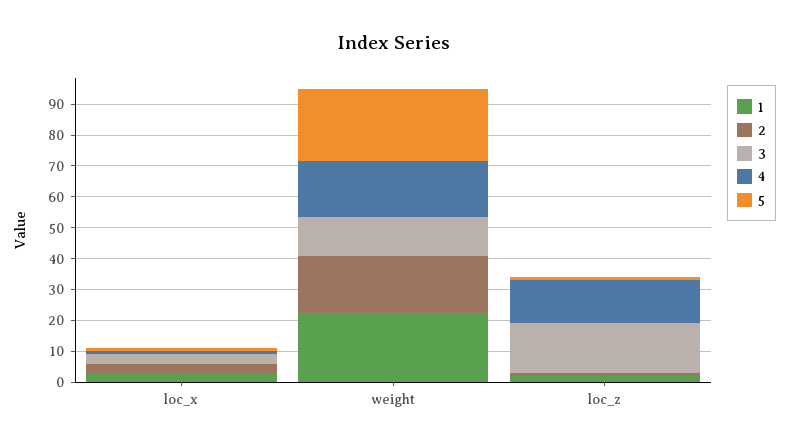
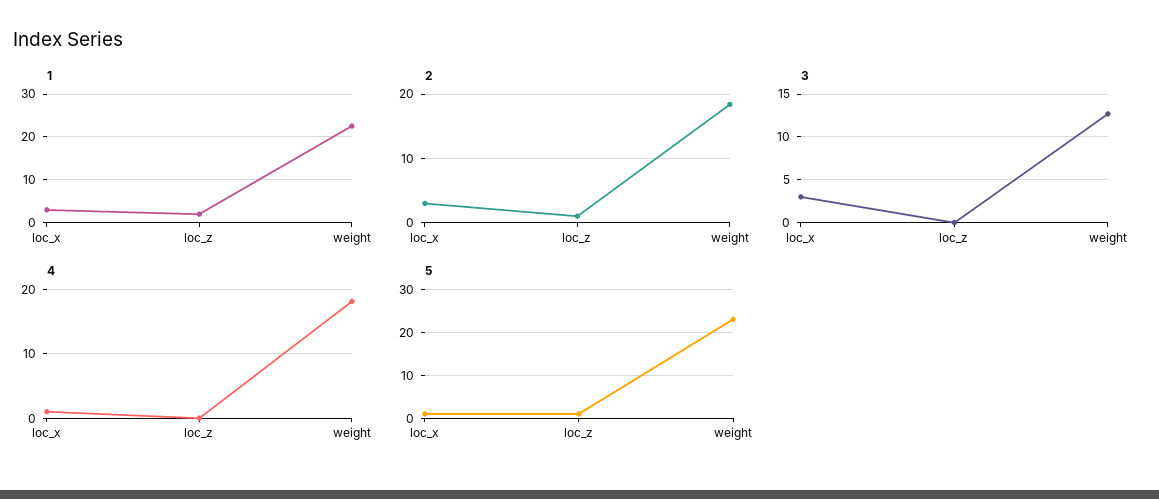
3, loc_z: 15 -> 0
4, loc_z: 15 -> 0

